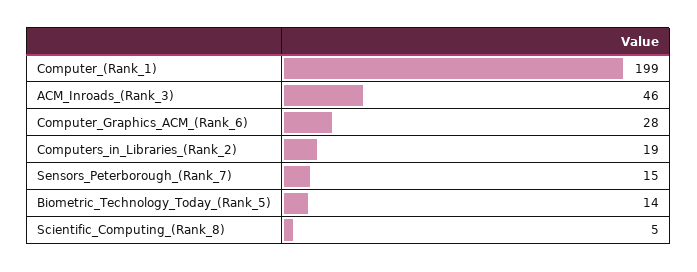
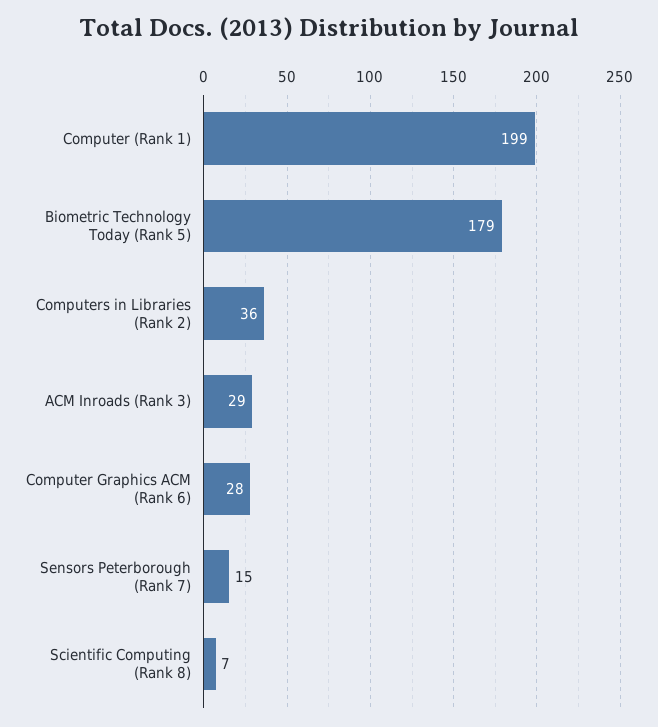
ACM_Inroads_(Rank_3): 46 -> 29
Computers_in_Libraries_(Rank_2): 19 -> 36
Biometric_Technology_Today_(Rank_5): 14 -> 179
Scientific_Computing_(Rank_8): 5 -> 7

